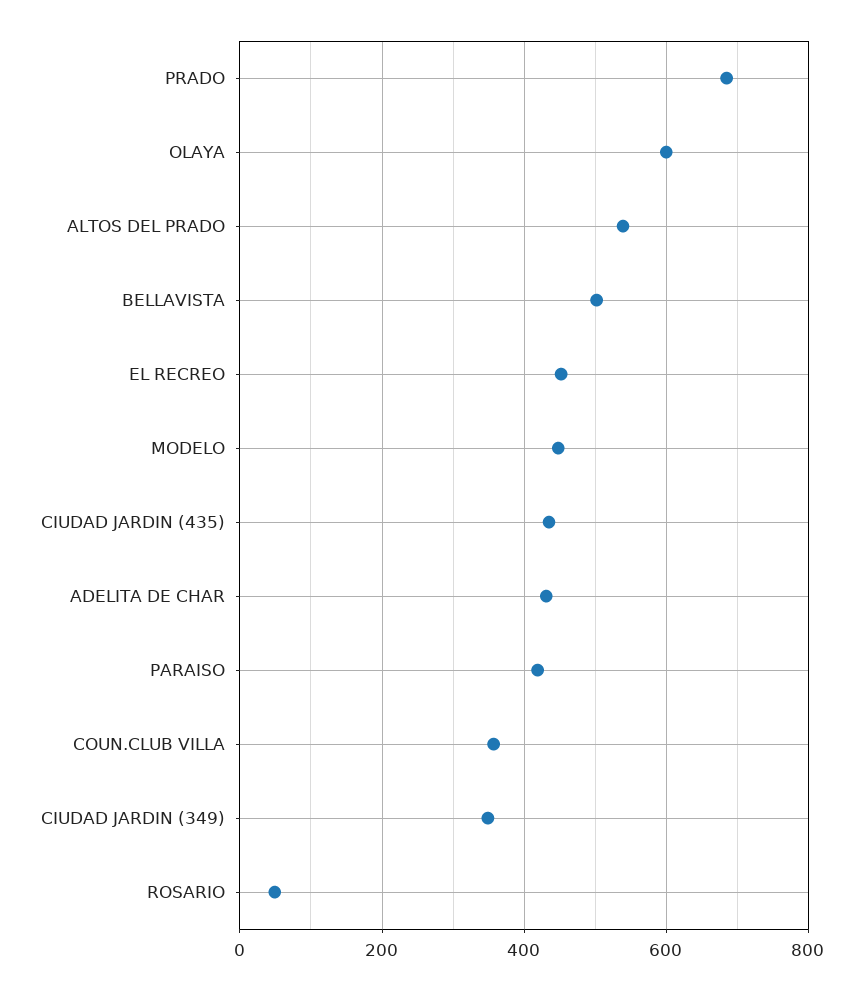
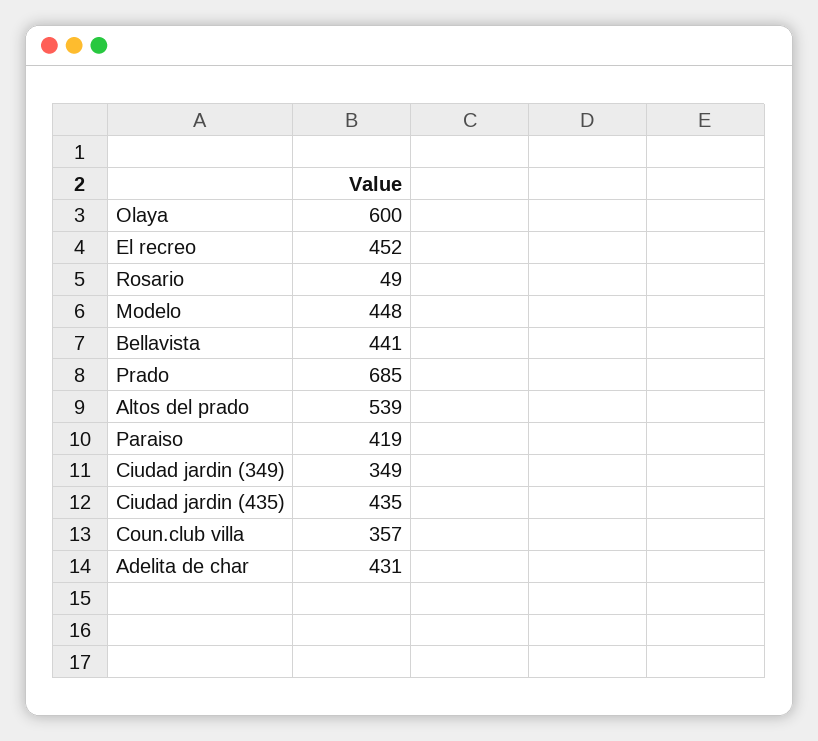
BELLAVISTA: 500 -> 441

